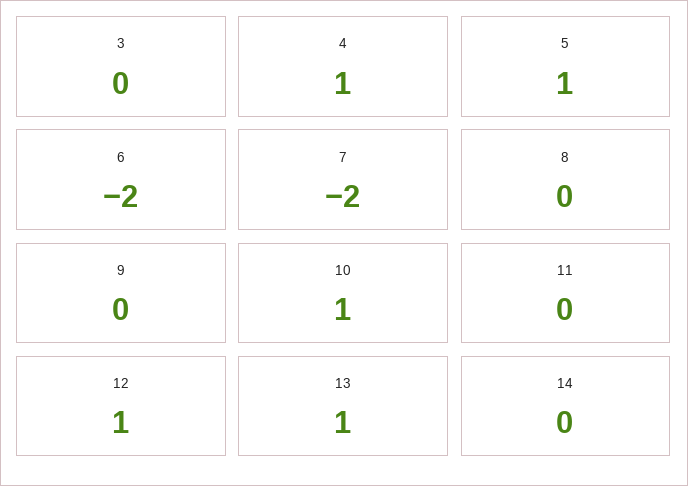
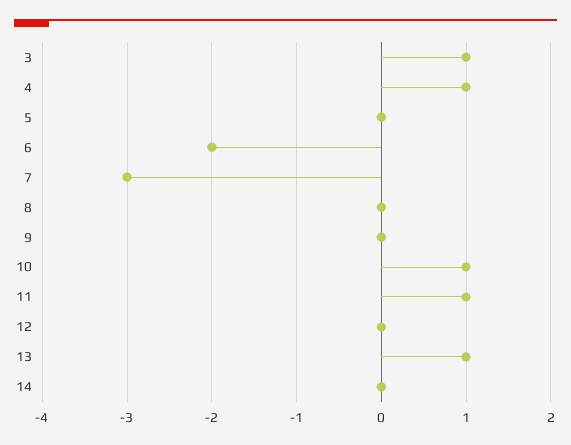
3: 0 -> 1
5: 1 -> 0
7: -2 -> -3
11: 0 -> 1
12: 1 -> 0

